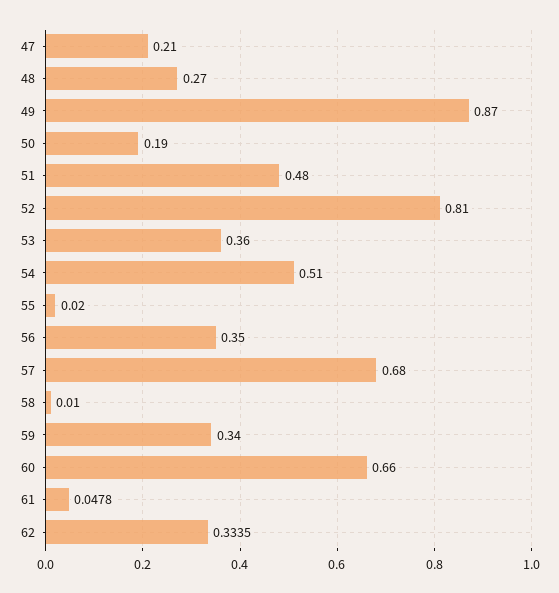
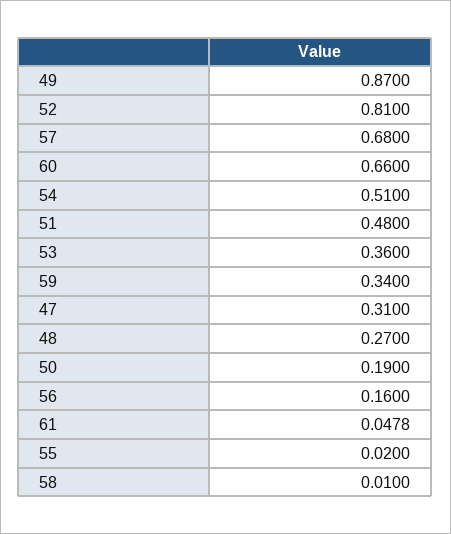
47: 0.21 -> 0.31
56: 0.35 -> 0.16
62: 0.3335 -> none

